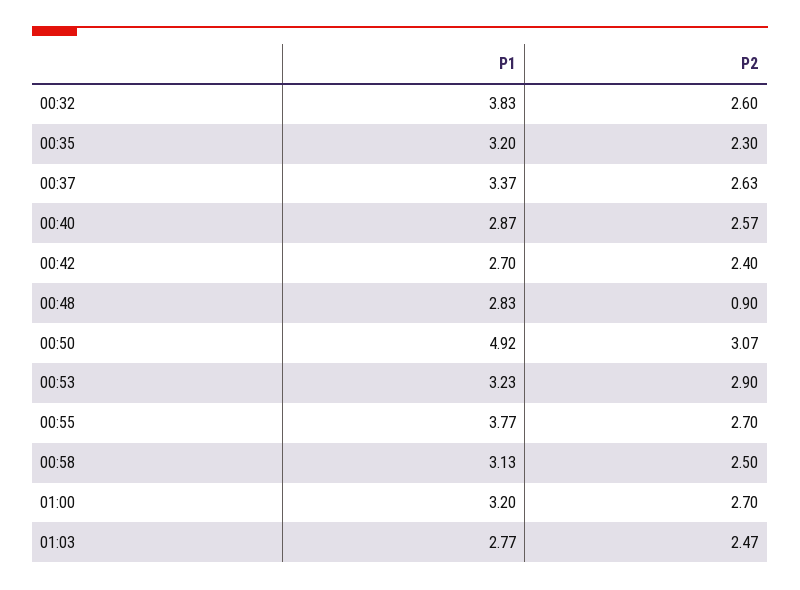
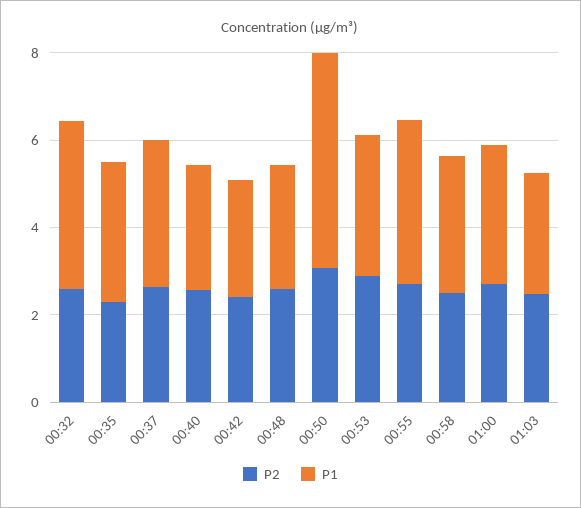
P2, 00:48: 0.9 -> 2.5

